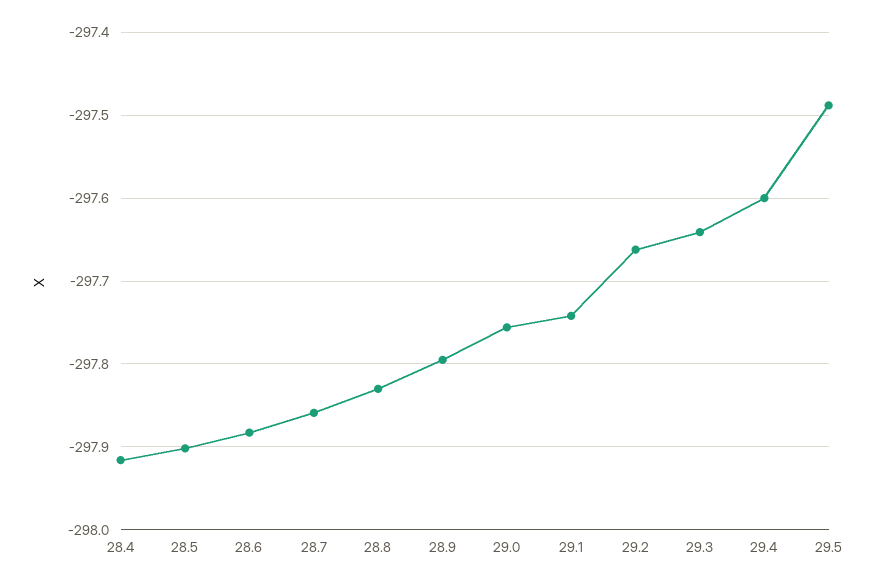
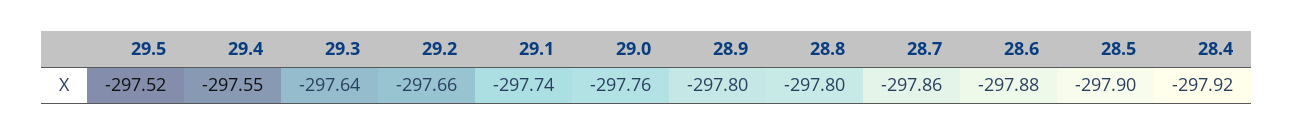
28.8: -297.83 -> -297.8
29.4: -297.6 -> -297.55
29.5: -297.49 -> -297.52

